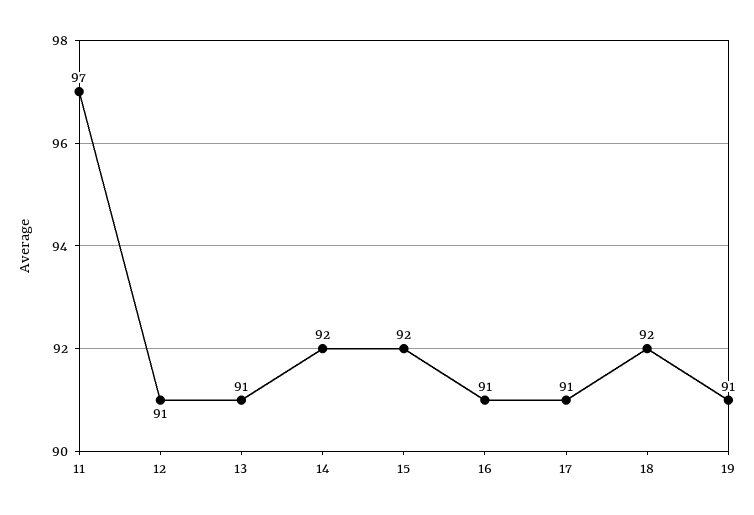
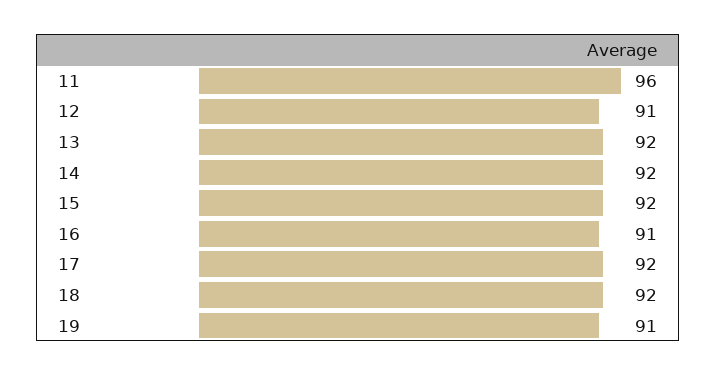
11: 97 -> 96
13: 91 -> 92
17: 91 -> 92

